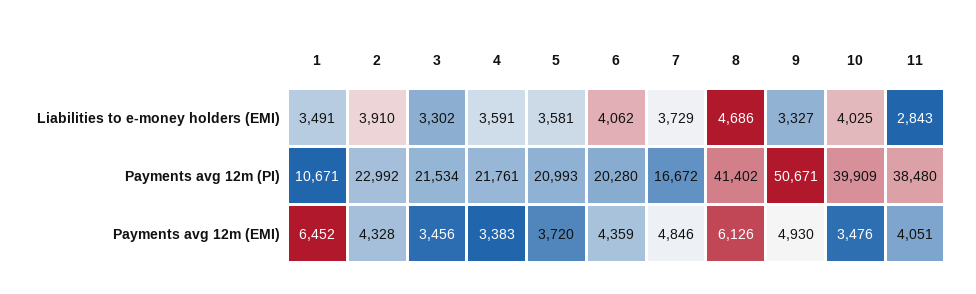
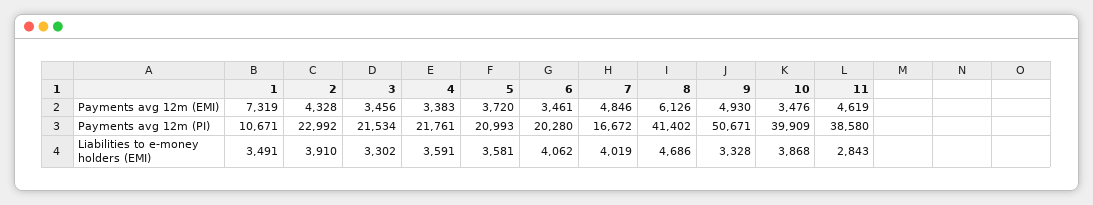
7, Liabilities to e-money holders (EMI): 3729 -> 4019
9, Liabilities to e-money holders (EMI): 3327 -> 3328
10, Liabilities to e-money holders (EMI): 4025 -> 3868
11, Payments avg 12m (PI): 38480 -> 38580
1, Payments avg 12m (EMI): 6452 -> 7319
6, Payments avg 12m (EMI): 4359 -> 3461
11, Payments avg 12m (EMI): 4051 -> 4619

